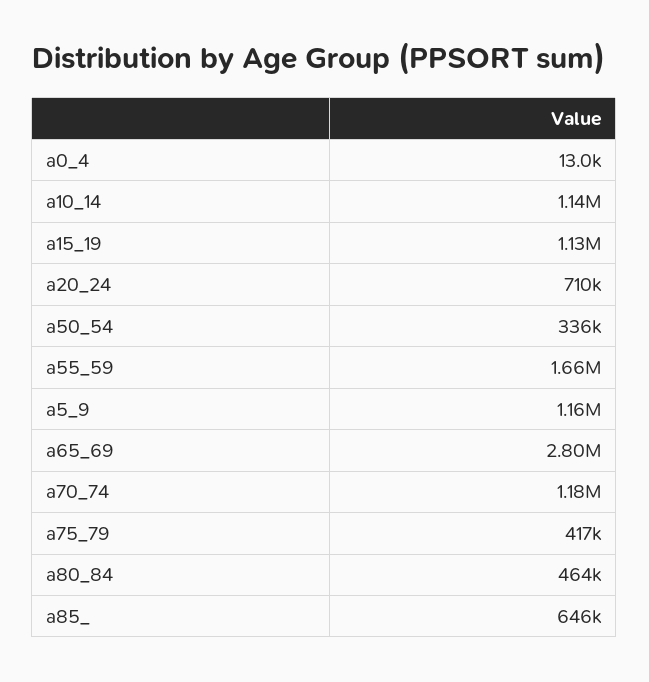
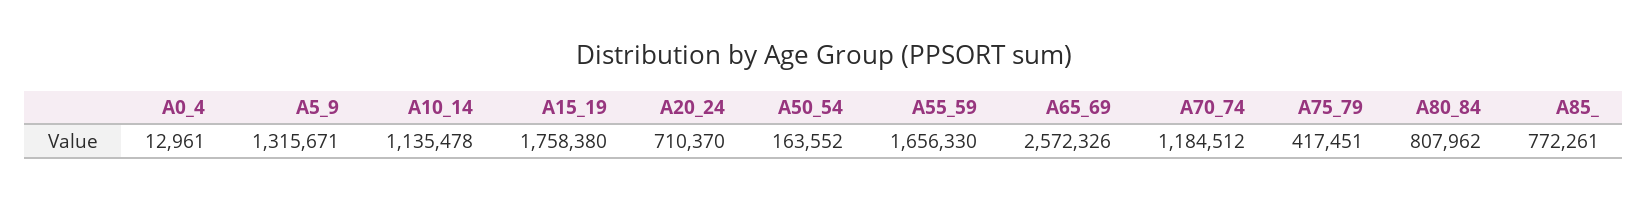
a15_19: 1130000 -> 1758380
a50_54: 336000 -> 163552
a5_9: 1160000 -> 1315671
a65_69: 2800000 -> 2572326
a80_84: 464000 -> 807962
a85_: 646000 -> 772261

